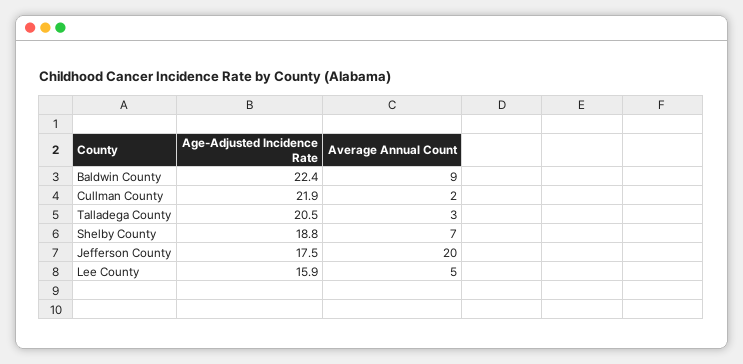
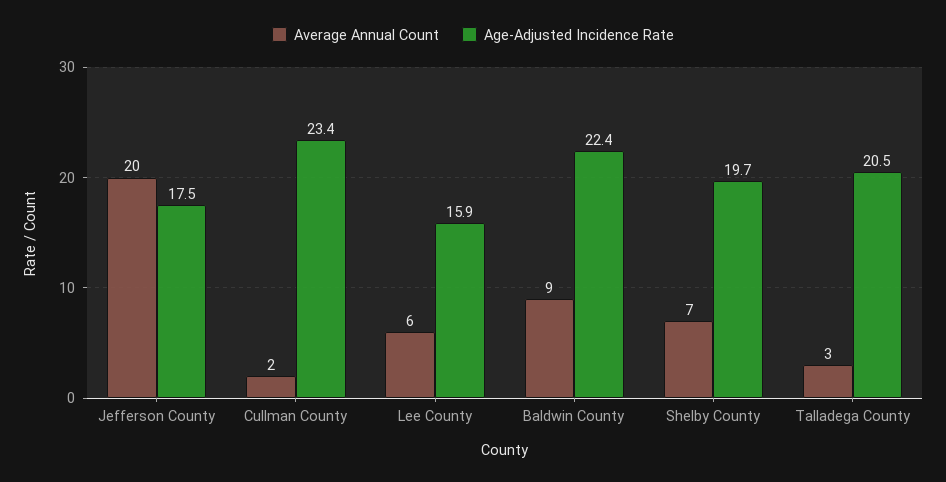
Age-Adjusted Incidence Rate, Cullman County: 21.9 -> 23.4
Age-Adjusted Incidence Rate, Shelby County: 18.8 -> 19.7
Average Annual Count, Lee County: 5 -> 6

